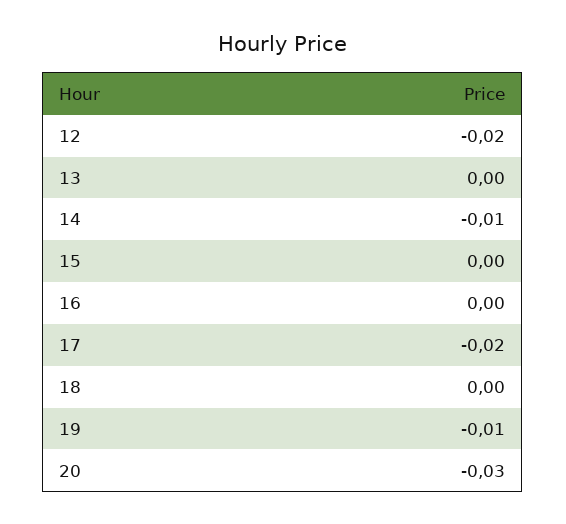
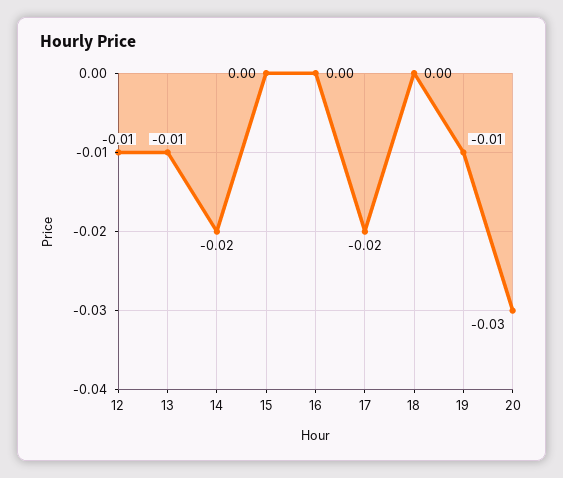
12: -0.02 -> -0.01
13: 0 -> -0.01
14: -0.01 -> -0.02

